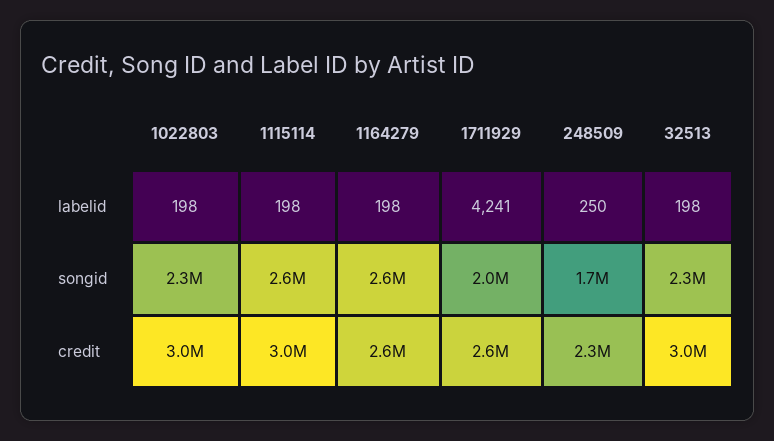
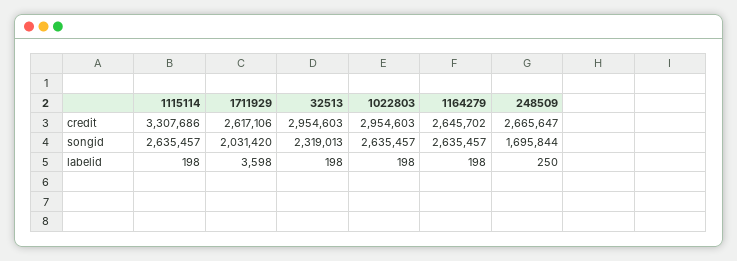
1711929, labelid: 4241 -> 3598
1022803, songid: 2300000 -> 2635457
1115114, credit: 3000000 -> 3307686
248509, credit: 2300000 -> 2665647

